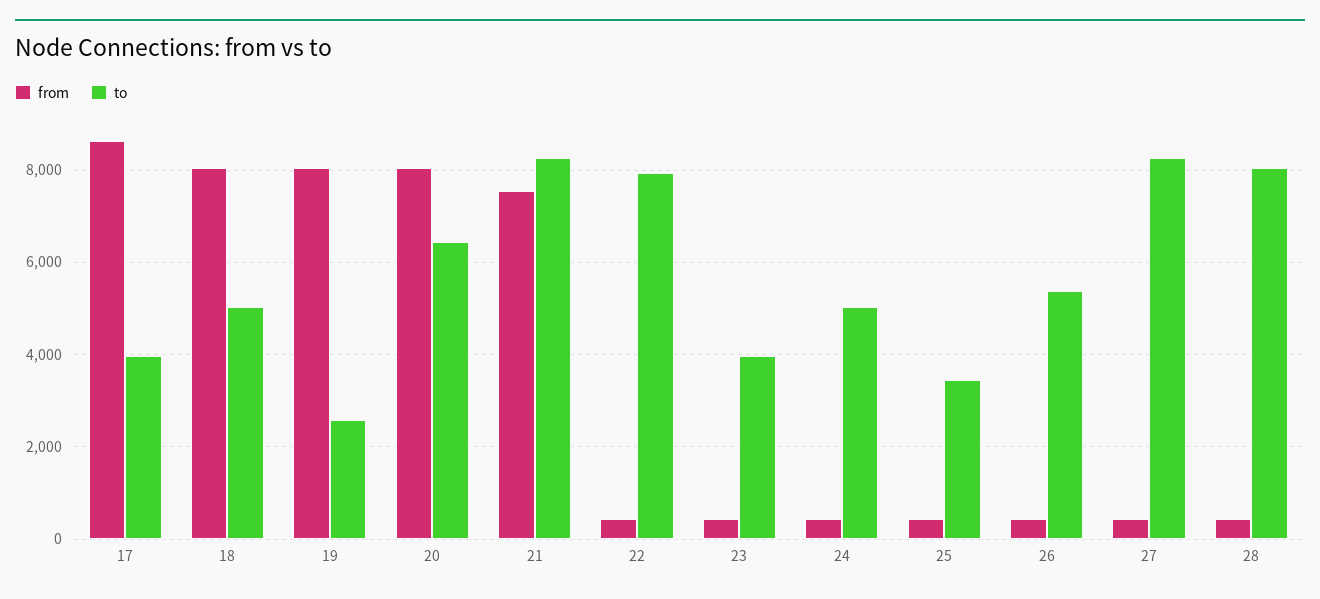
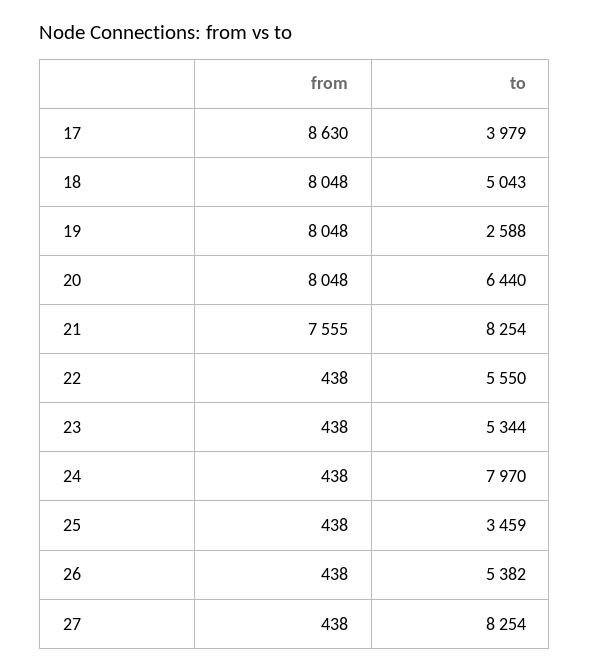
to, 22: 8000 -> 5550
to, 23: 4000 -> 5344
to, 24: 5000 -> 7970
from, 28: 400 -> none
to, 28: 8000 -> none

